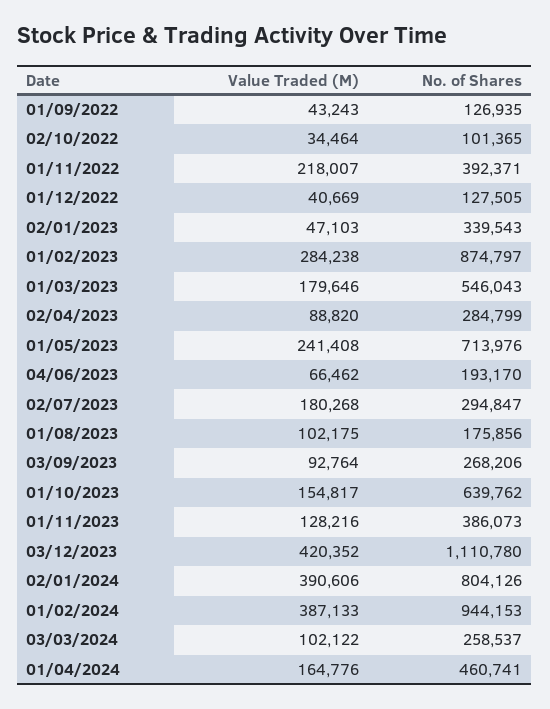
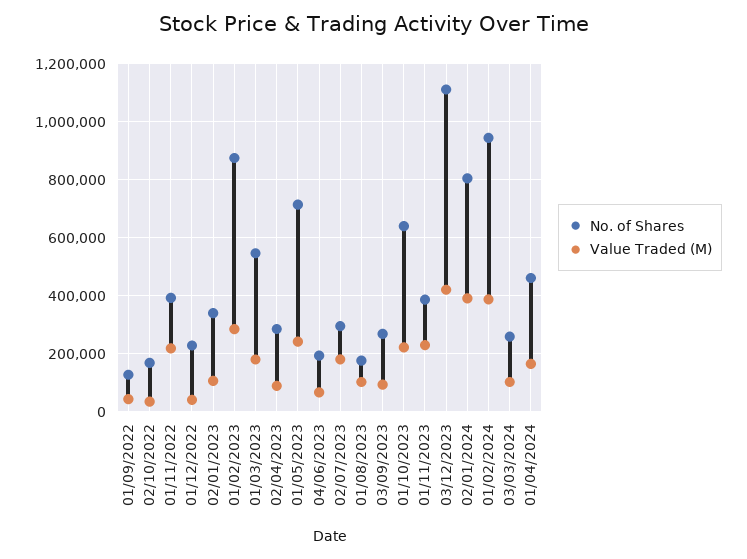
No. of Shares, 02/10/2022: 101365 -> 175000
No. of Shares, 01/12/2022: 127505 -> 225000
Value Traded (M), 02/01/2023: 47103 -> 100000
Value Traded (M), 01/10/2023: 154817 -> 225000
Value Traded (M), 01/11/2023: 128216 -> 225000

